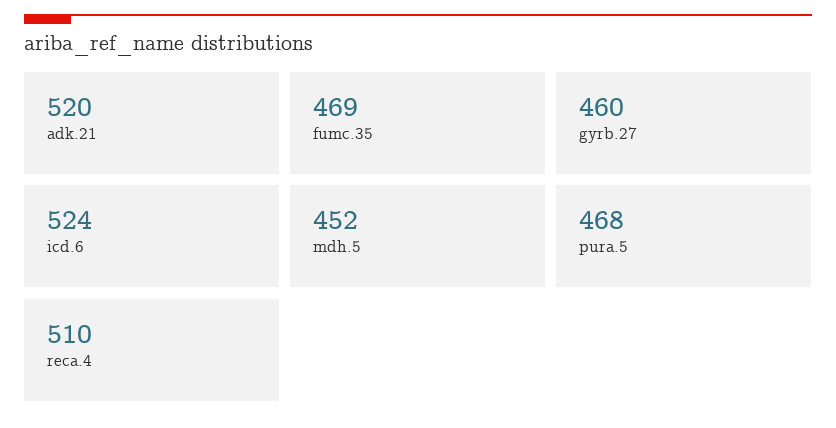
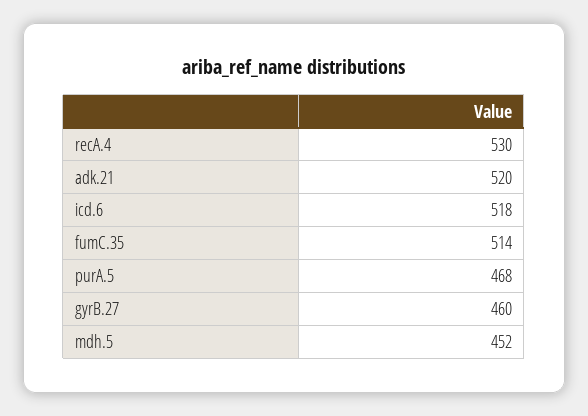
fumc.35: 469 -> 514
icd.6: 524 -> 518
reca.4: 510 -> 530

